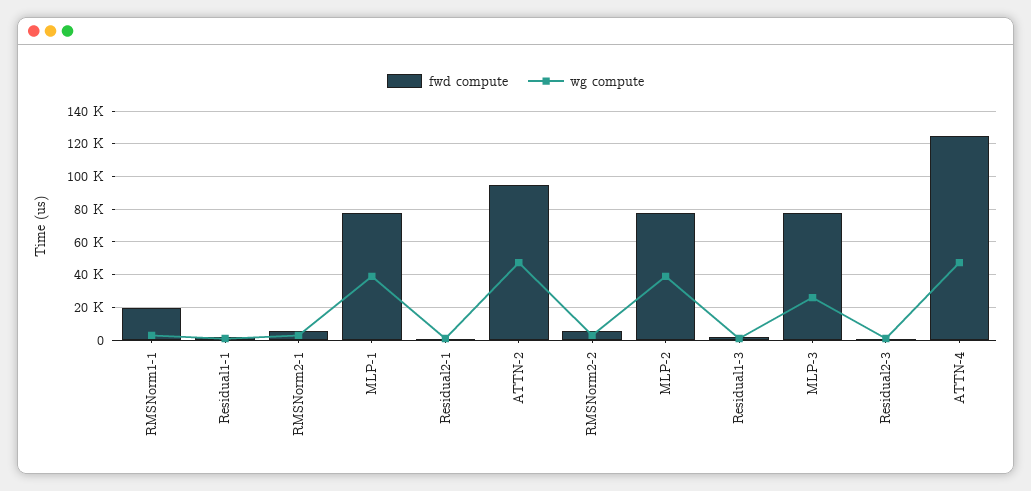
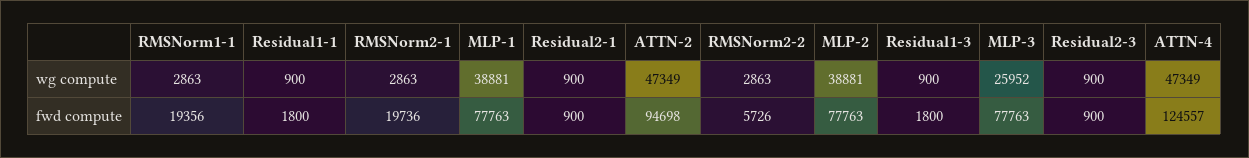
fwd compute, RMSNorm2-1: 5000 -> 19736

